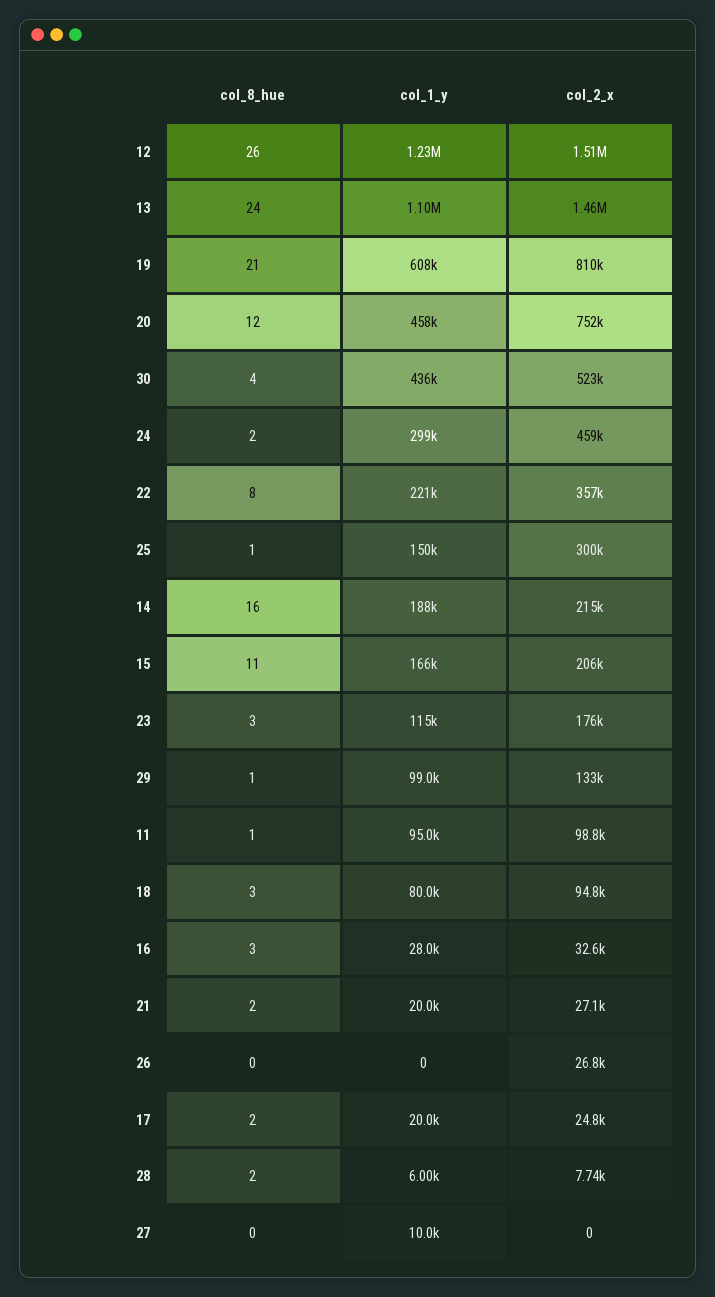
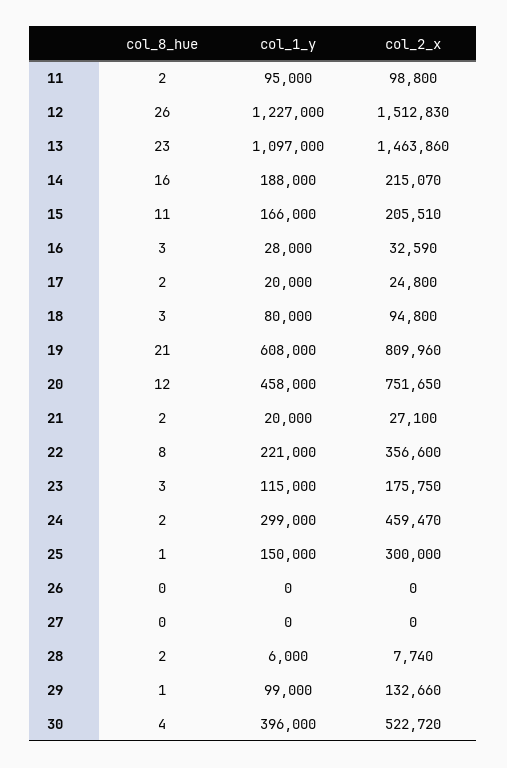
col_8_hue, 13: 24 -> 23
col_1_y, 30: 436000 -> 396000
col_8_hue, 11: 1 -> 2
col_2_x, 26: 26800 -> 0
col_1_y, 27: 10000 -> 0

